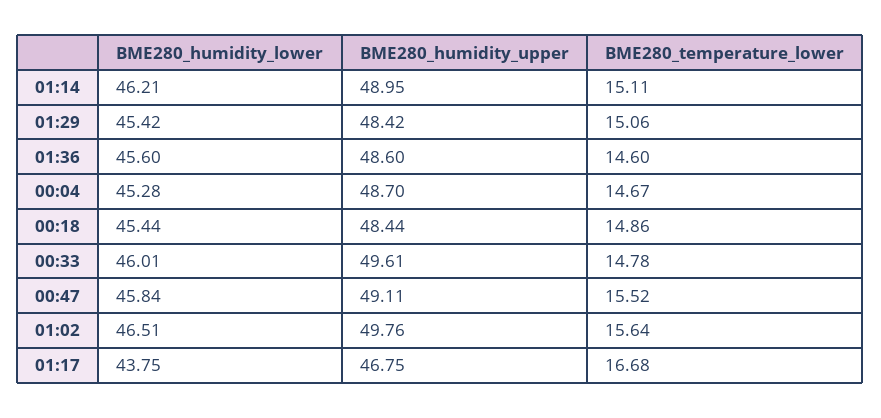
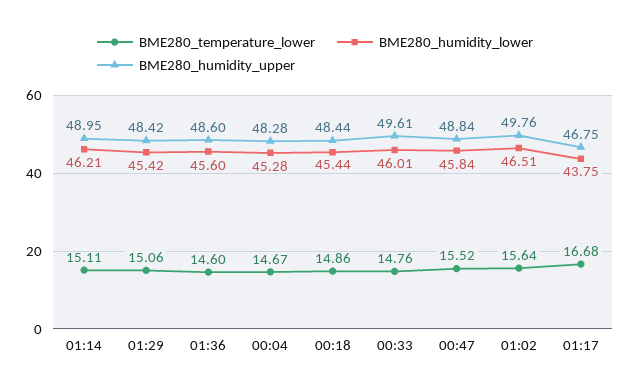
BME280_humidity_upper, 00:04: 48.7 -> 48.28
BME280_temperature_lower, 00:33: 14.78 -> 14.76
BME280_humidity_upper, 00:47: 49.11 -> 48.84

